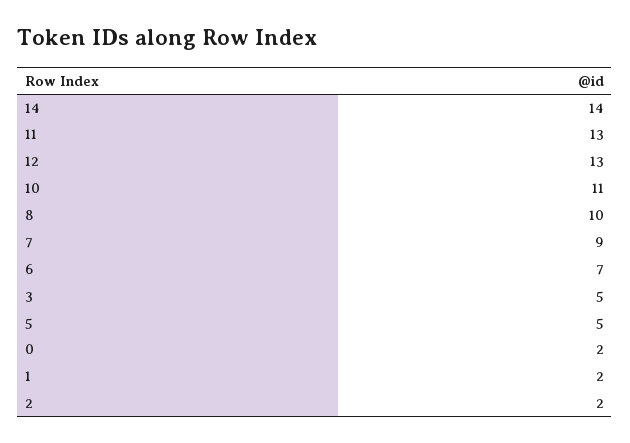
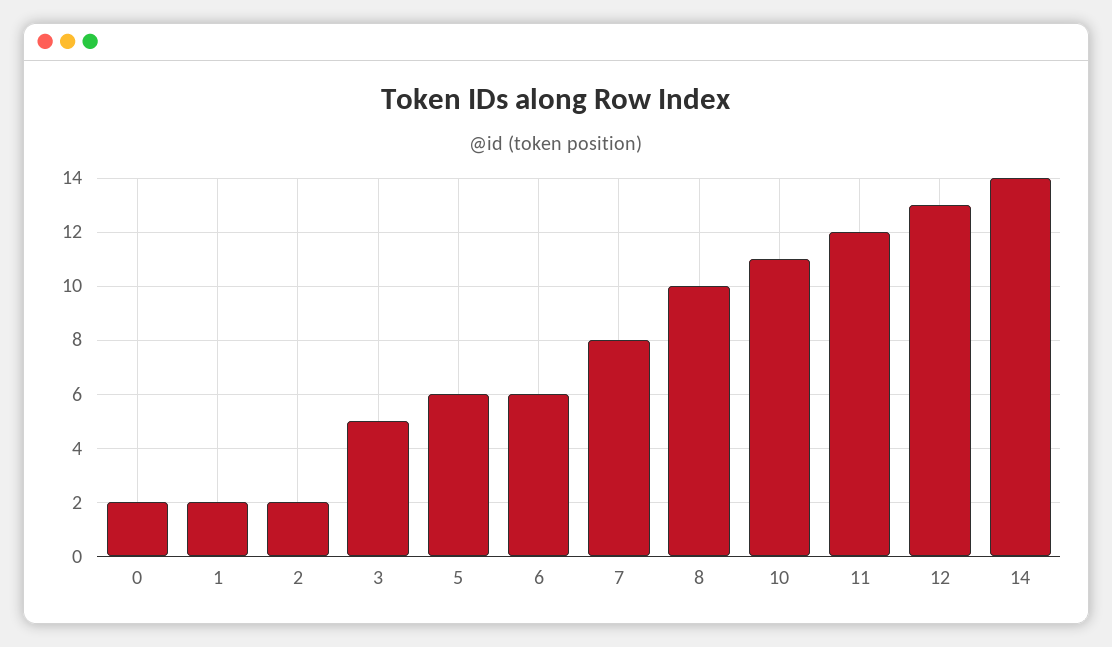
11: 13 -> 12
7: 9 -> 8
6: 7 -> 6
5: 5 -> 6

